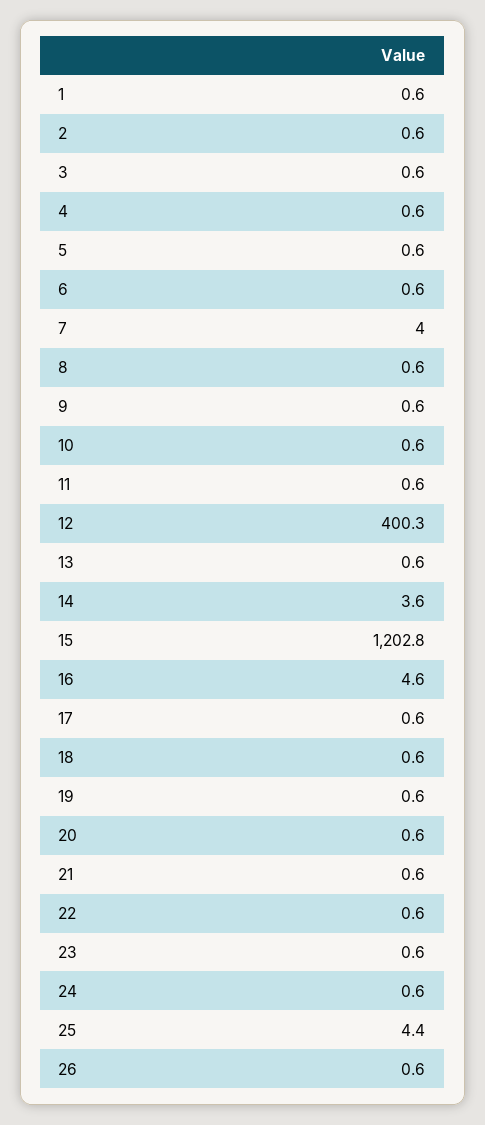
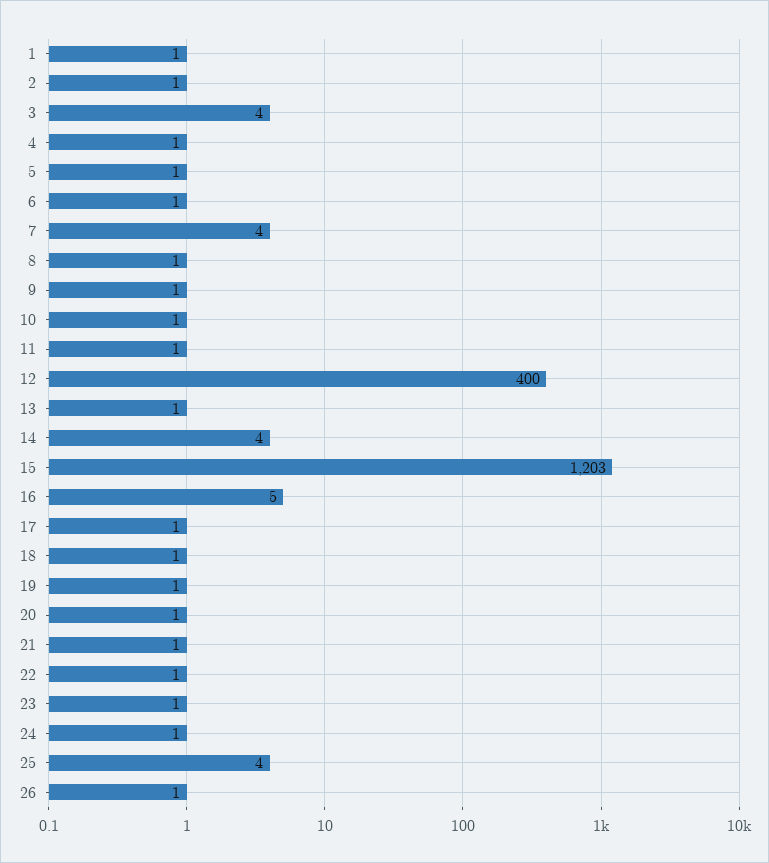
3: 0.6 -> 4

